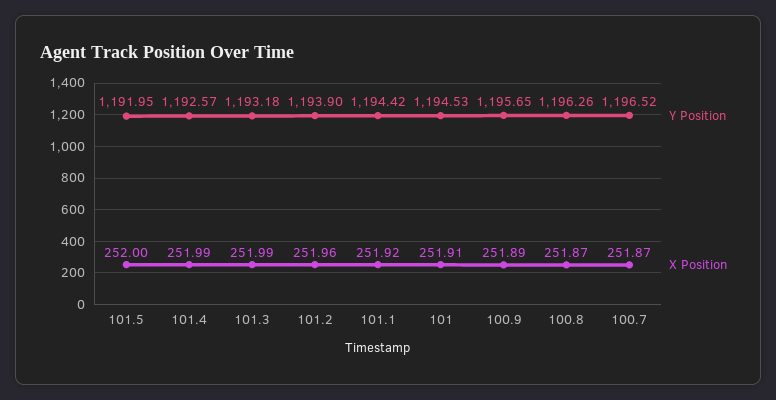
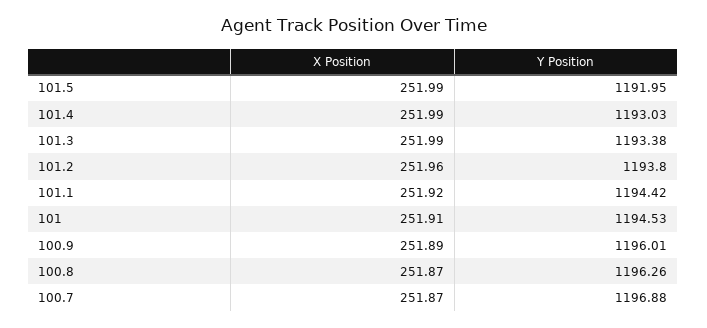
X Position, 101.5: 252 -> 251.99
Y Position, 101.4: 1192.57 -> 1193.03
Y Position, 101.3: 1193.18 -> 1193.38
Y Position, 101.2: 1193.9 -> 1193.8
Y Position, 100.9: 1195.65 -> 1196.01
Y Position, 100.7: 1196.52 -> 1196.88

